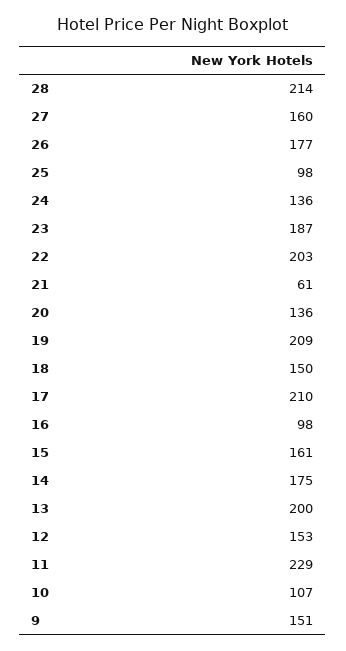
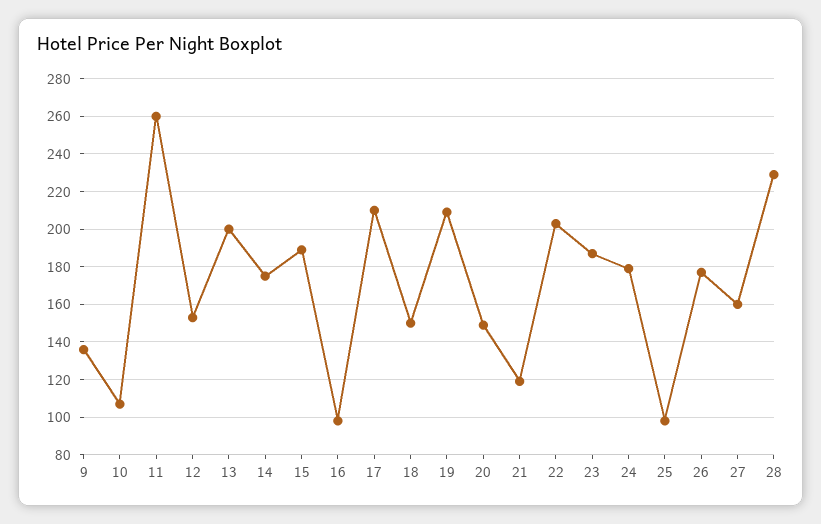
28: 214 -> 230
24: 136 -> 180
21: 61 -> 120
20: 136 -> 150
15: 161 -> 190
11: 229 -> 260
9: 151 -> 135

